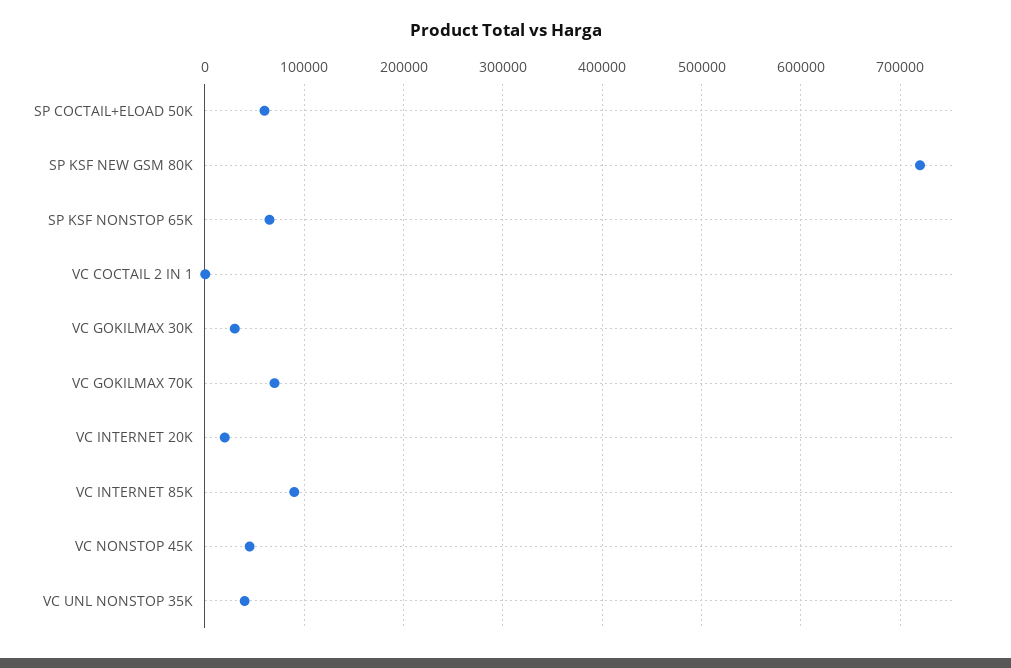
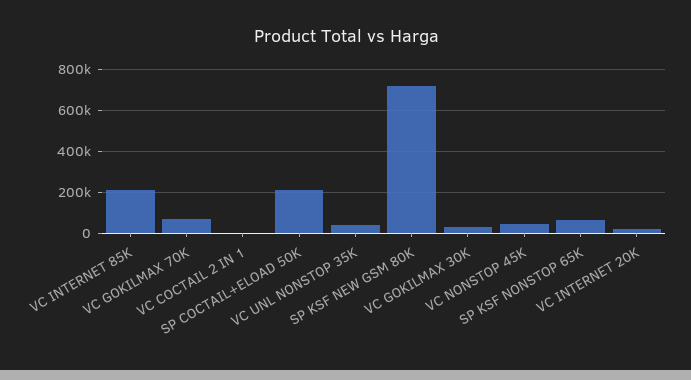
SP COCTAIL+ELOAD 50K: 60000 -> 200000
VC INTERNET 85K: 90000 -> 200000

